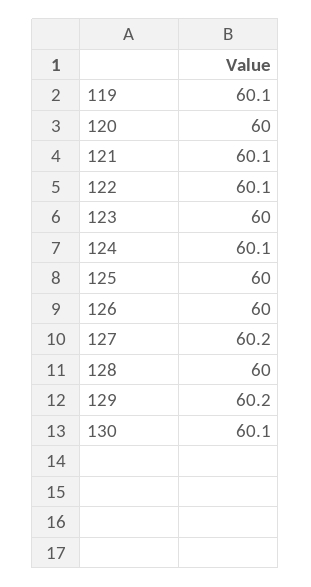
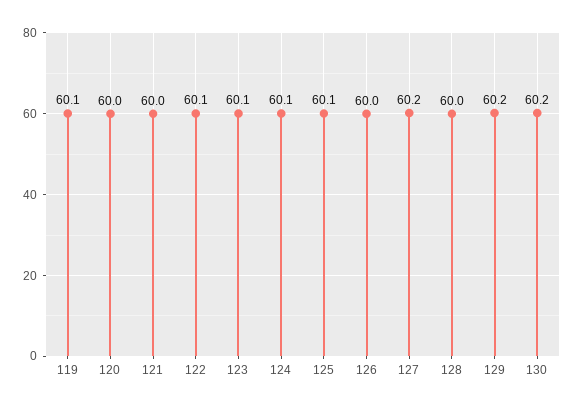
121: 60.1 -> 60
123: 60 -> 60.1
125: 60 -> 60.1
130: 60.1 -> 60.2

